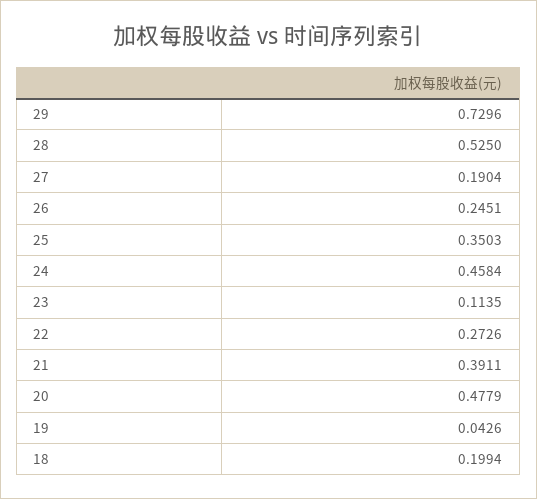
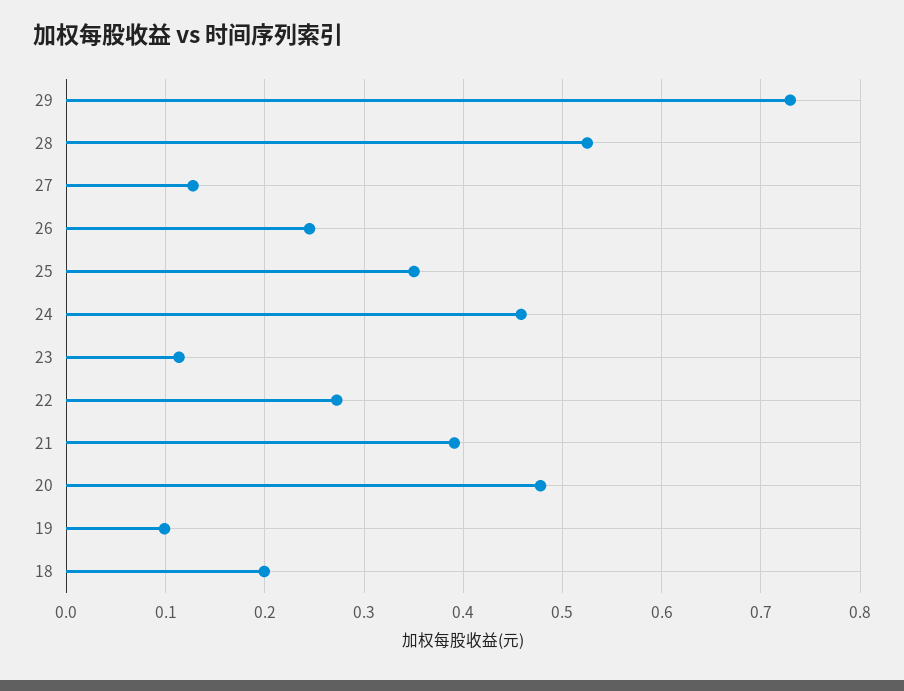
27: 0.1904 -> 0.13
19: 0.0426 -> 0.1

